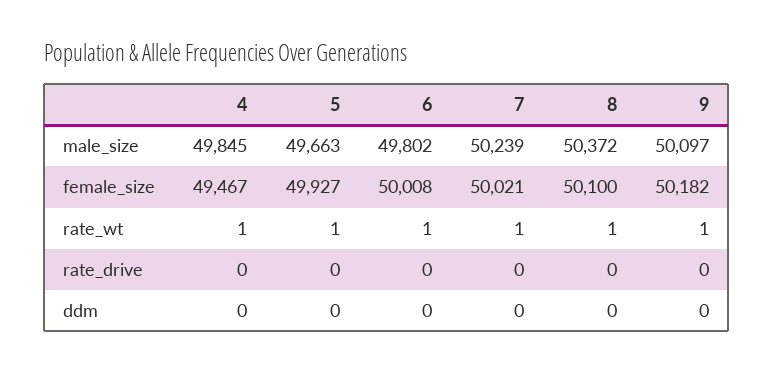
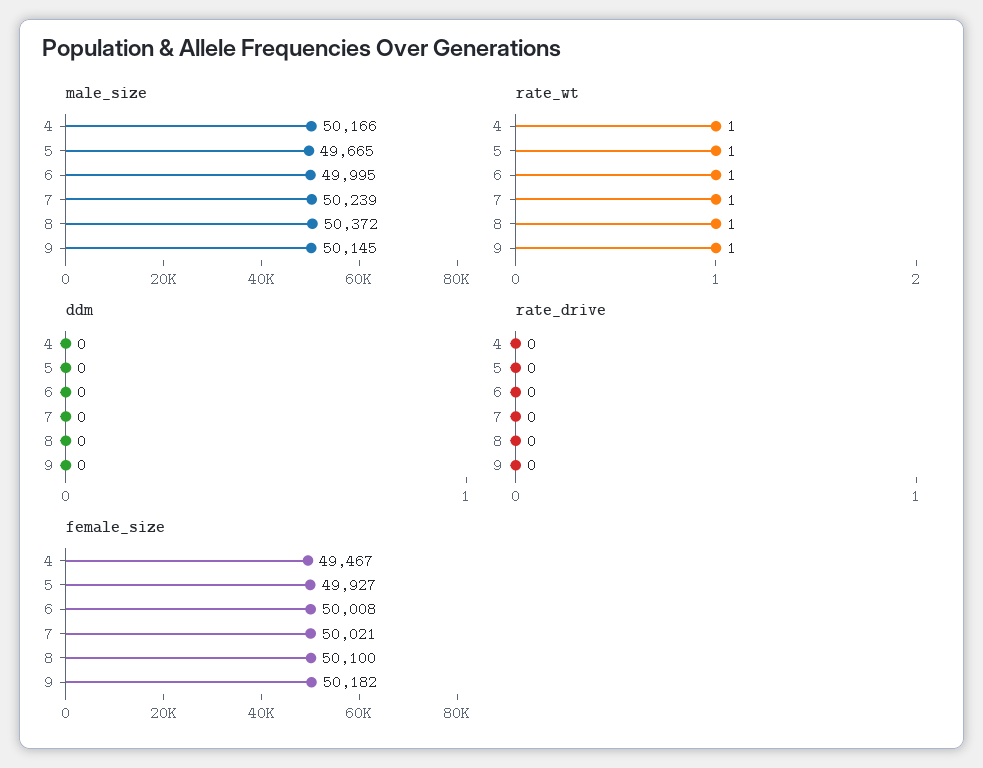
male_size, 4: 49845 -> 50166
male_size, 5: 49663 -> 49665
male_size, 6: 49802 -> 49995
male_size, 9: 50097 -> 50145

